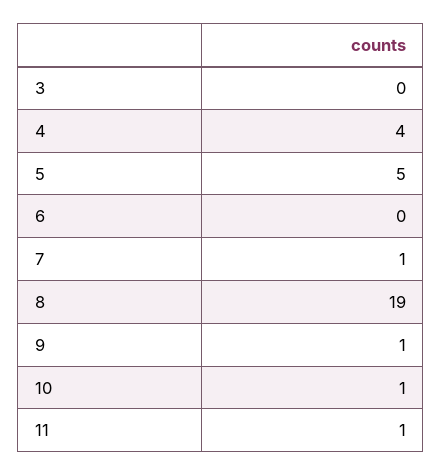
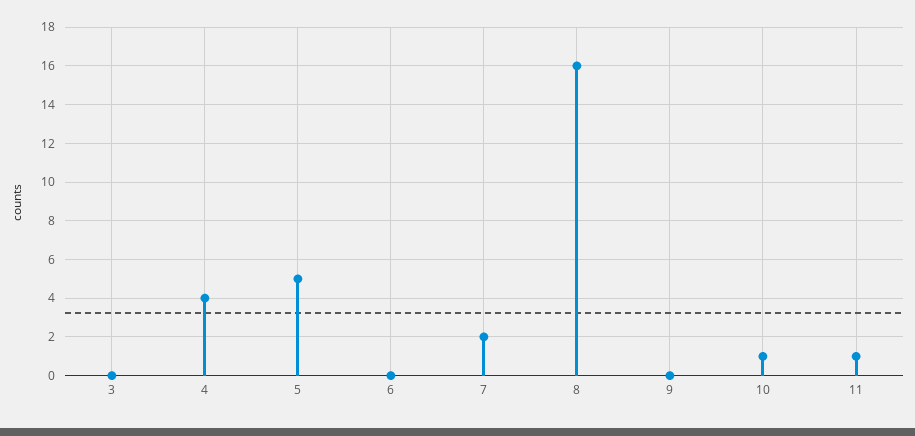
7: 1 -> 2
8: 19 -> 16
9: 1 -> 0

